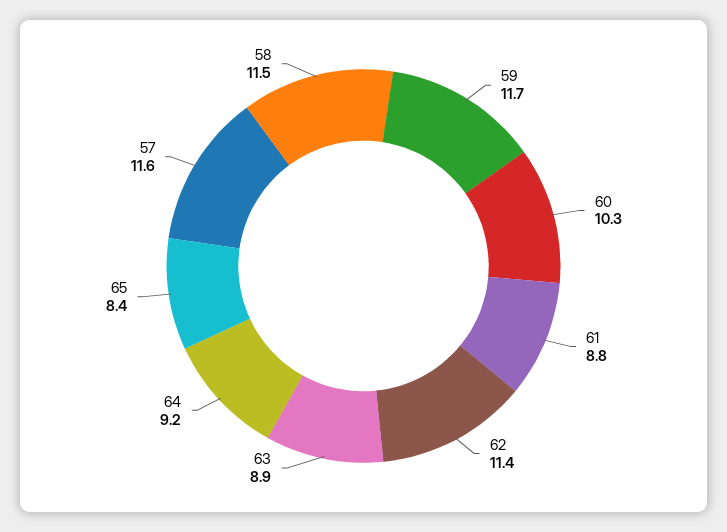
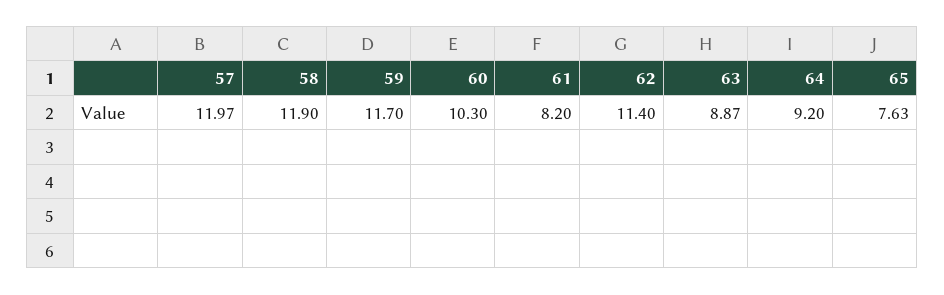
61: 8.8 -> 8.2
65: 8.4 -> 7.63
57: 11.6 -> 11.97
58: 11.5 -> 11.9

